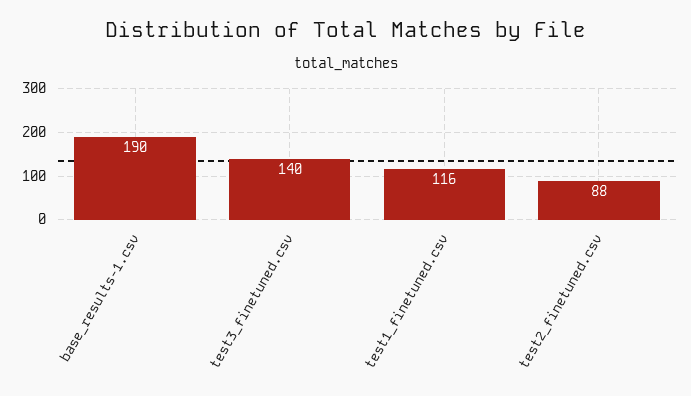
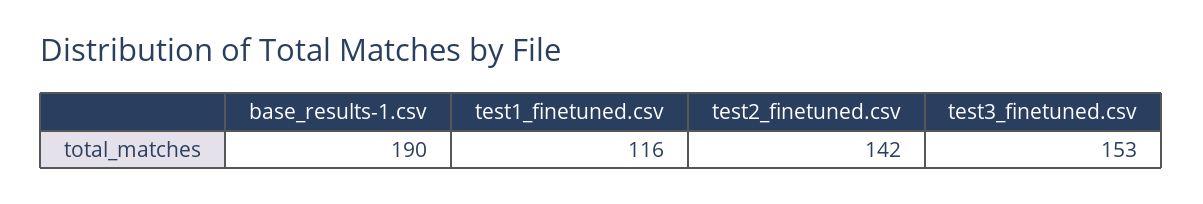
test3_finetuned.csv: 140 -> 153
test2_finetuned.csv: 88 -> 142

